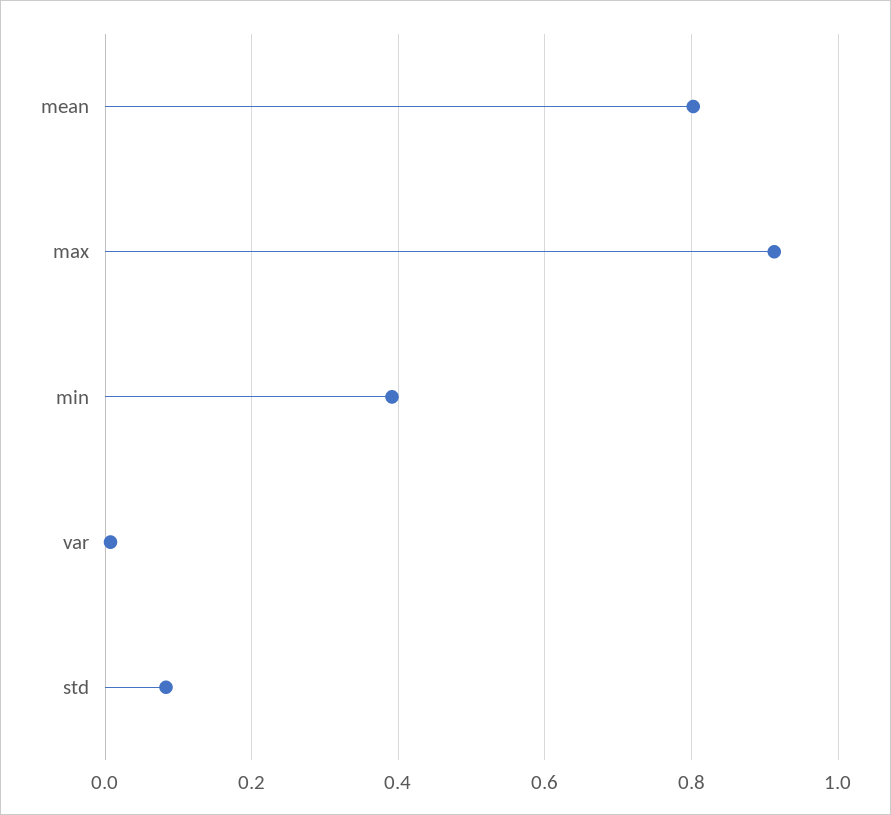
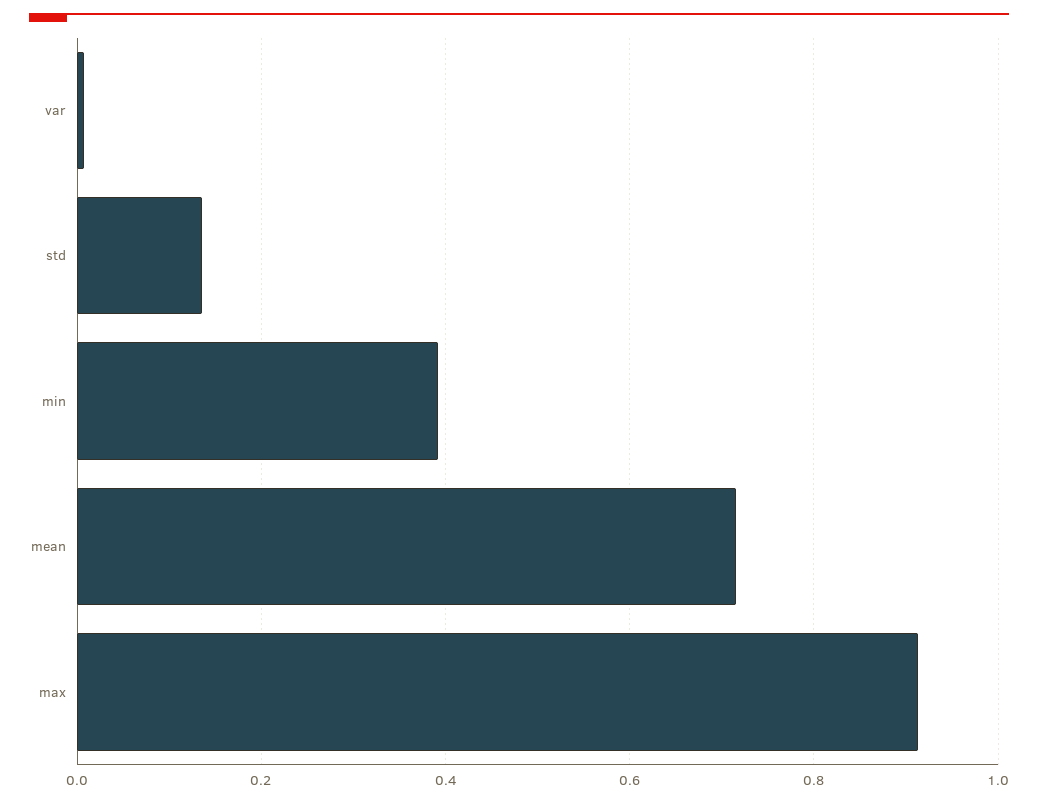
mean: 0.8 -> 0.72
std: 0.08 -> 0.14

